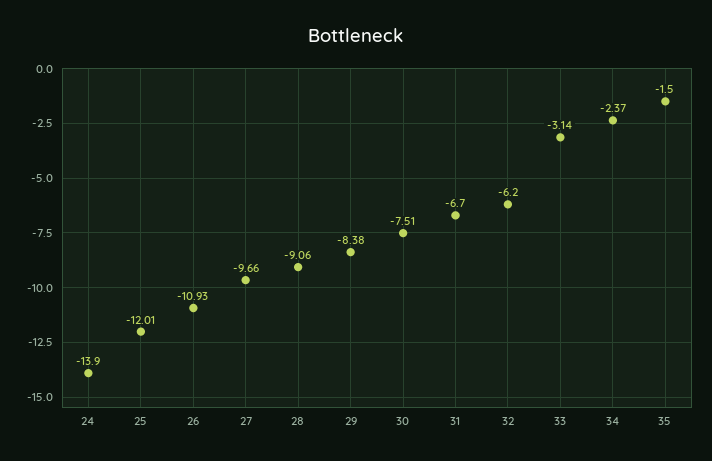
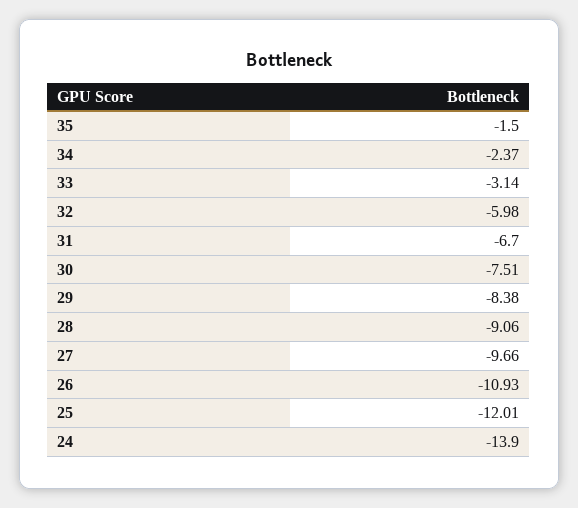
32: -6.2 -> -5.98

